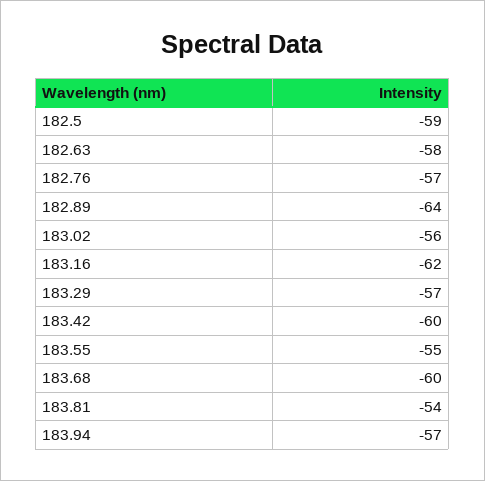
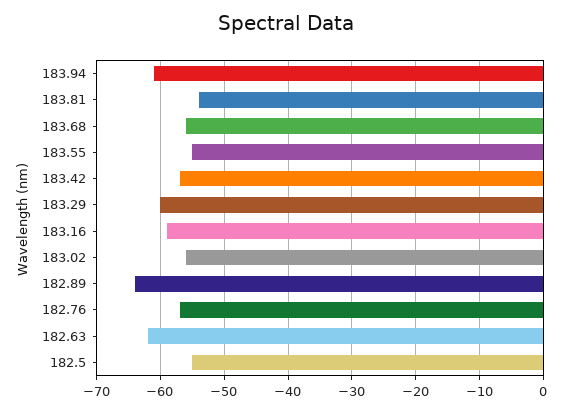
182.5: -59 -> -55
182.63: -58 -> -62
183.16: -62 -> -59
183.29: -57 -> -60
183.42: -60 -> -57
183.68: -60 -> -56
183.94: -57 -> -61

